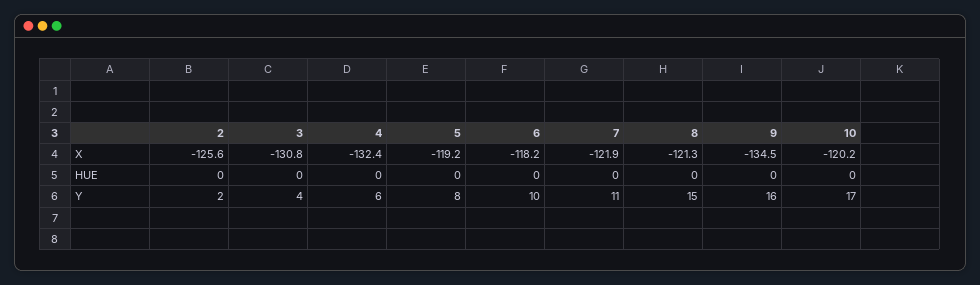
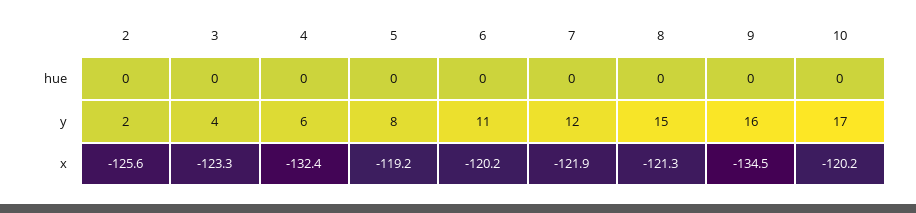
3, X: -130.8 -> -123.3
6, X: -118.2 -> -120.2
6, Y: 10 -> 11
7, Y: 11 -> 12

